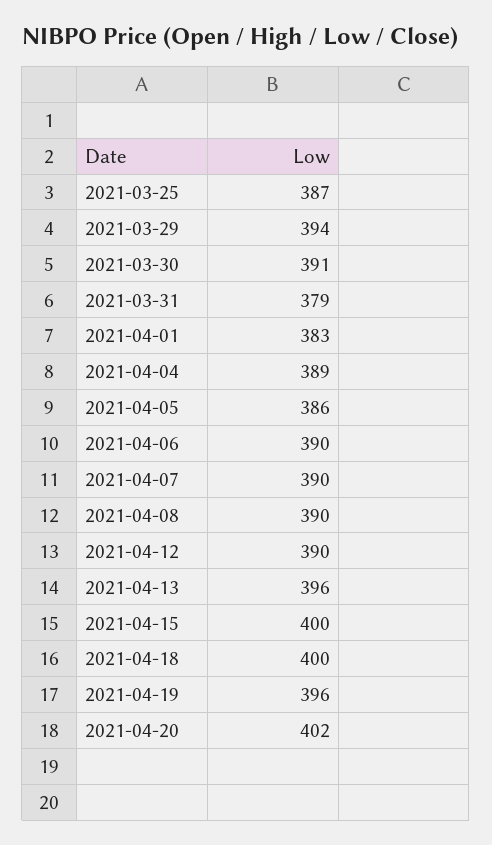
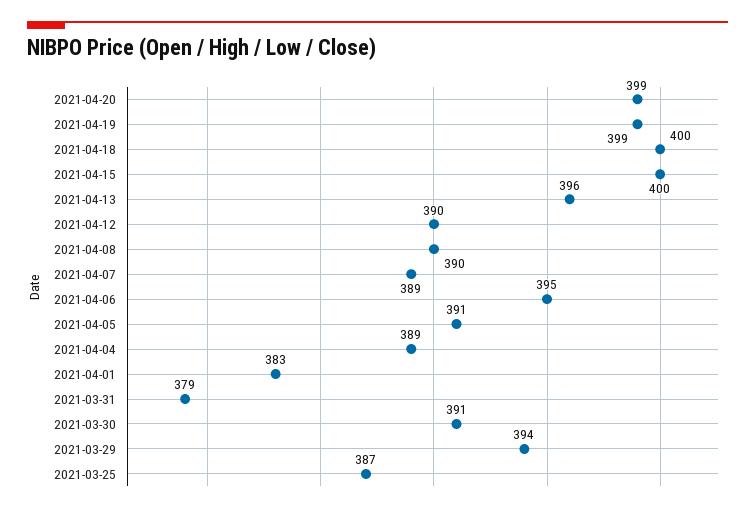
2021-04-05: 386 -> 391
2021-04-06: 390 -> 395
2021-04-07: 390 -> 389
2021-04-19: 396 -> 399
2021-04-20: 402 -> 399

